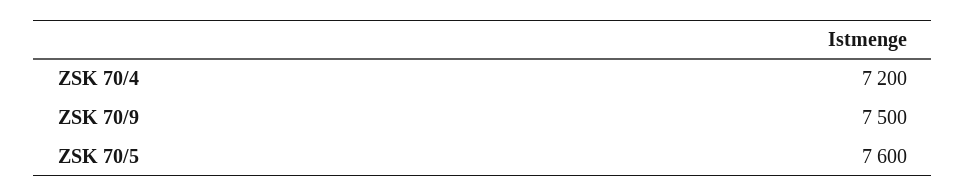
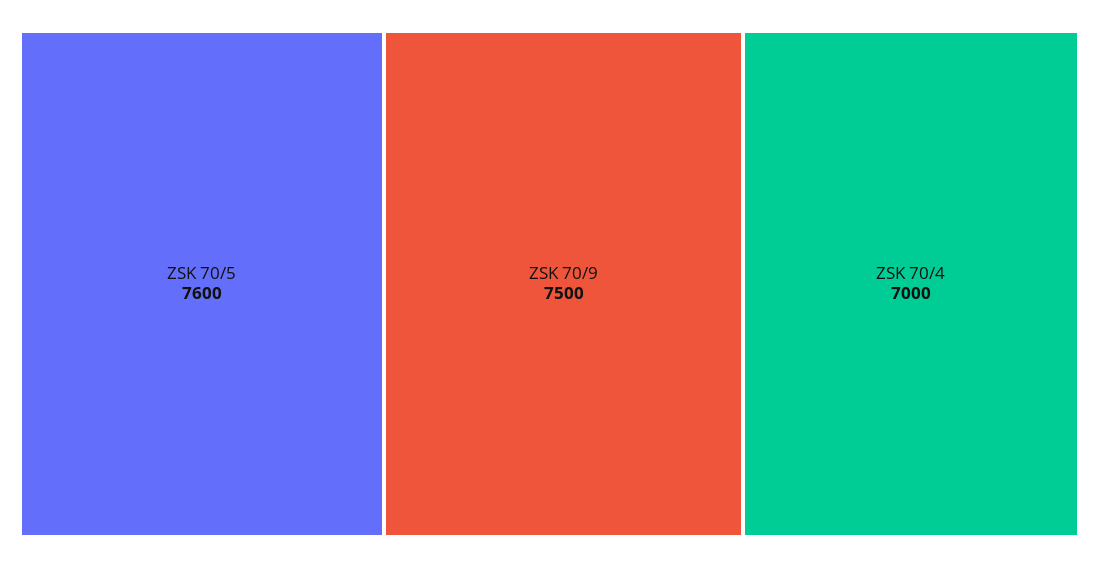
ZSK 70/4: 7200 -> 7000

